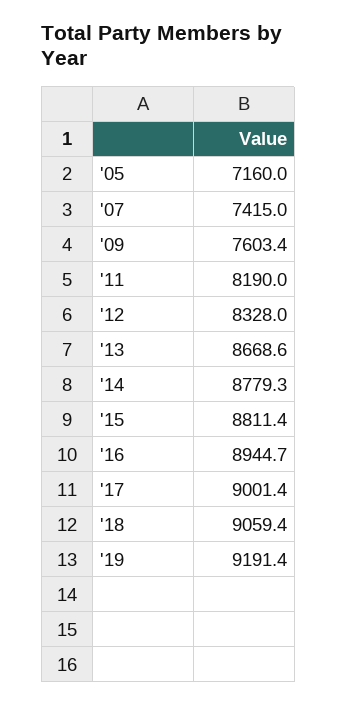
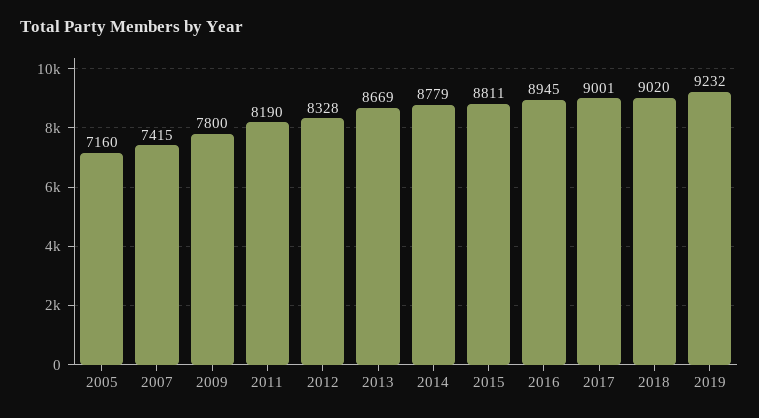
'09: 7603.4 -> 7800
'18: 9059.4 -> 9020
'19: 9191.4 -> 9232

